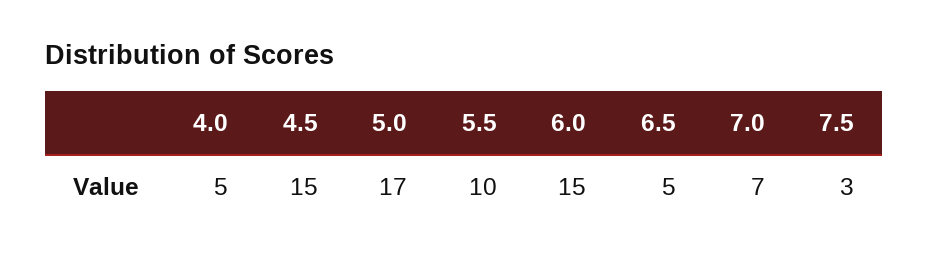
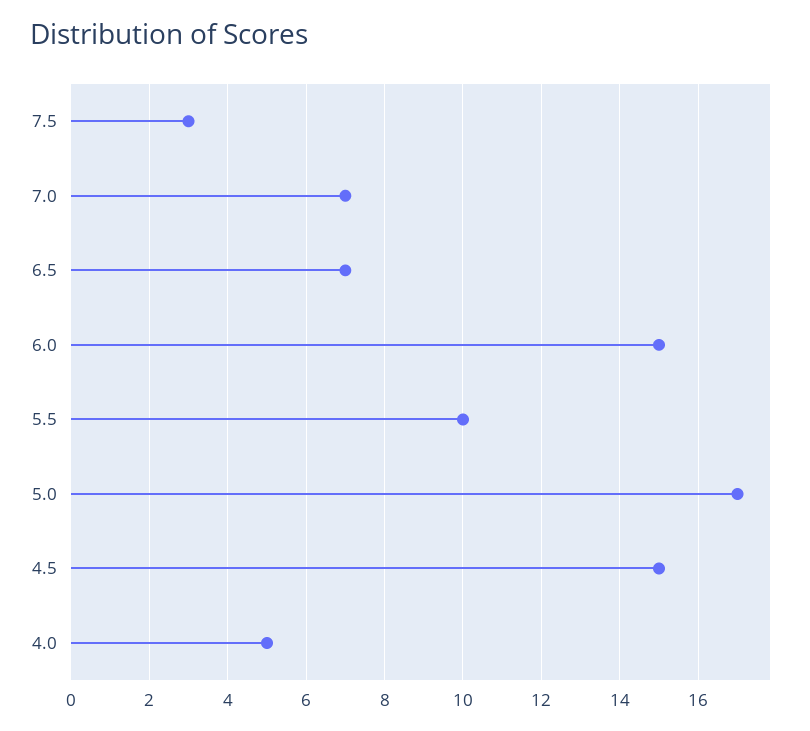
6.5: 5 -> 7

